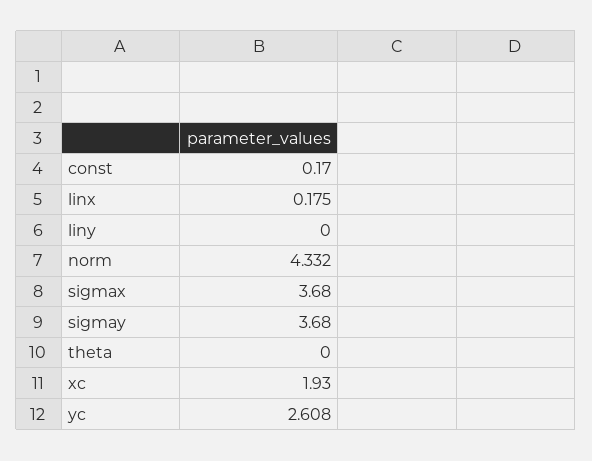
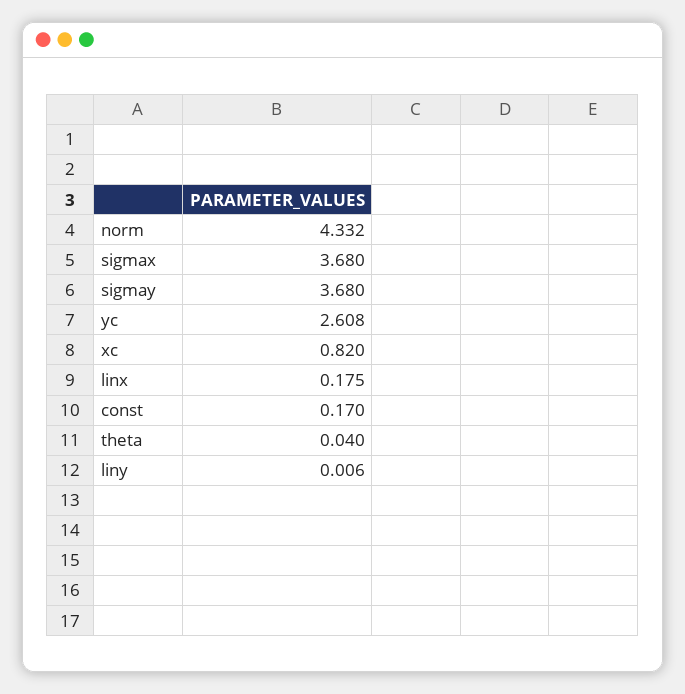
liny: 0 -> 0.006
theta: 0 -> 0.04
xc: 1.93 -> 0.82

